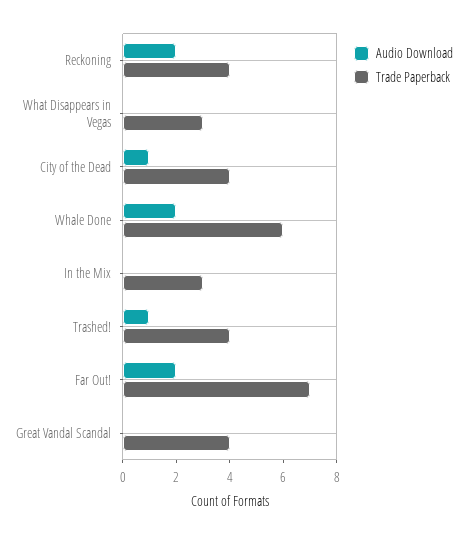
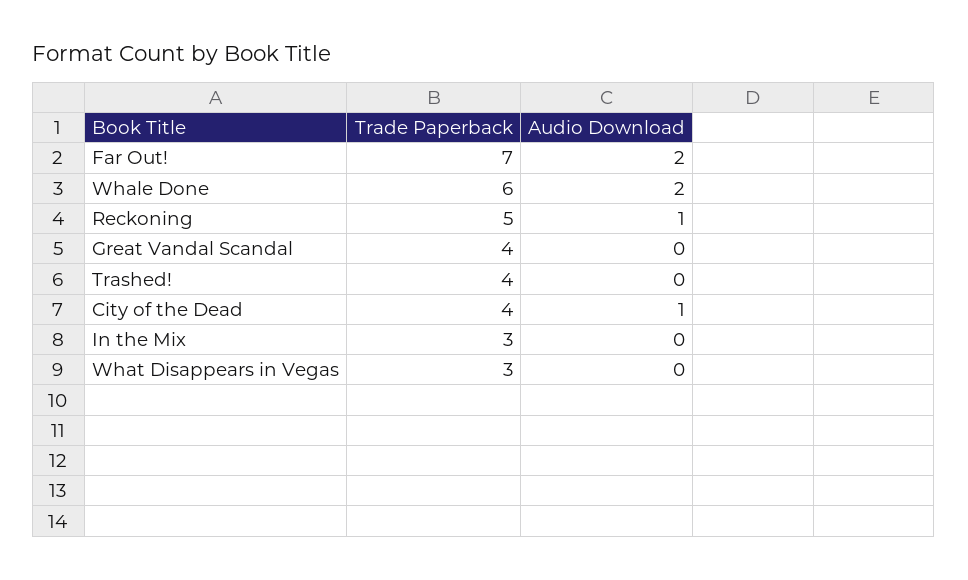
Audio Download, Reckoning: 2 -> 1
Trade Paperback, Reckoning: 4 -> 5
Audio Download, Trashed!: 1 -> 0

